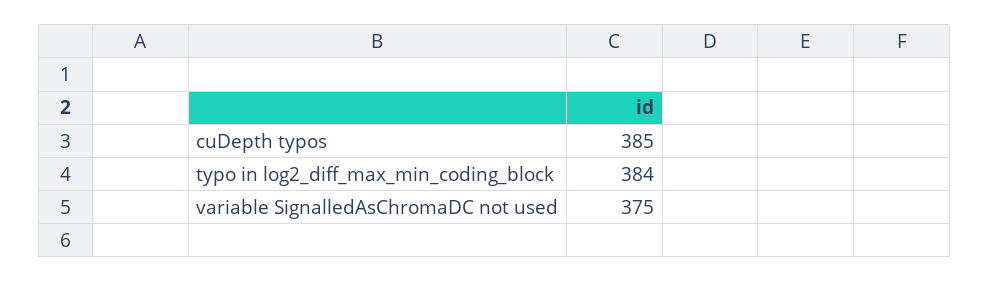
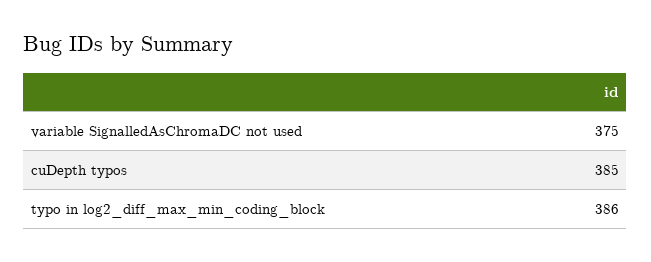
typo in log2_diff_max_min_coding_block: 384 -> 386

